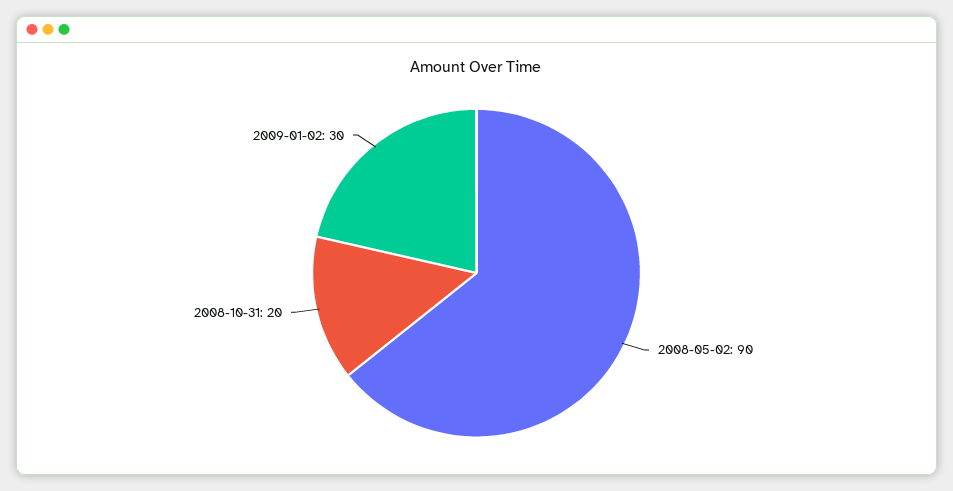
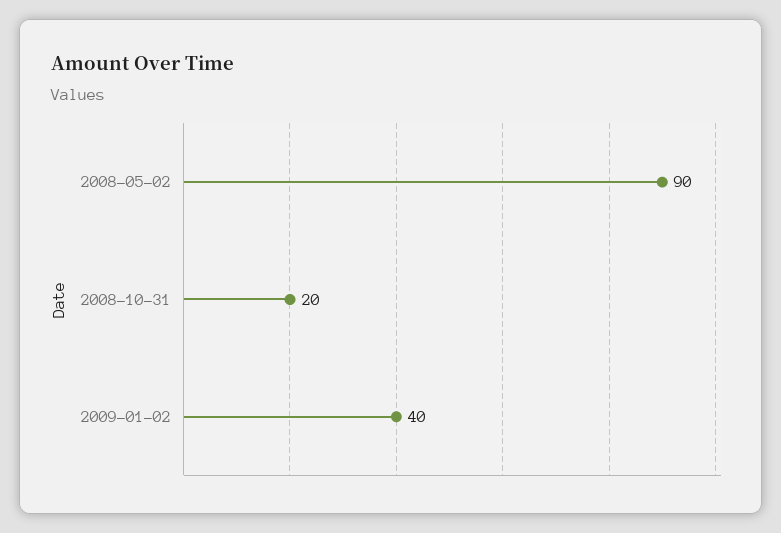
2009-01-02: 30 -> 40

